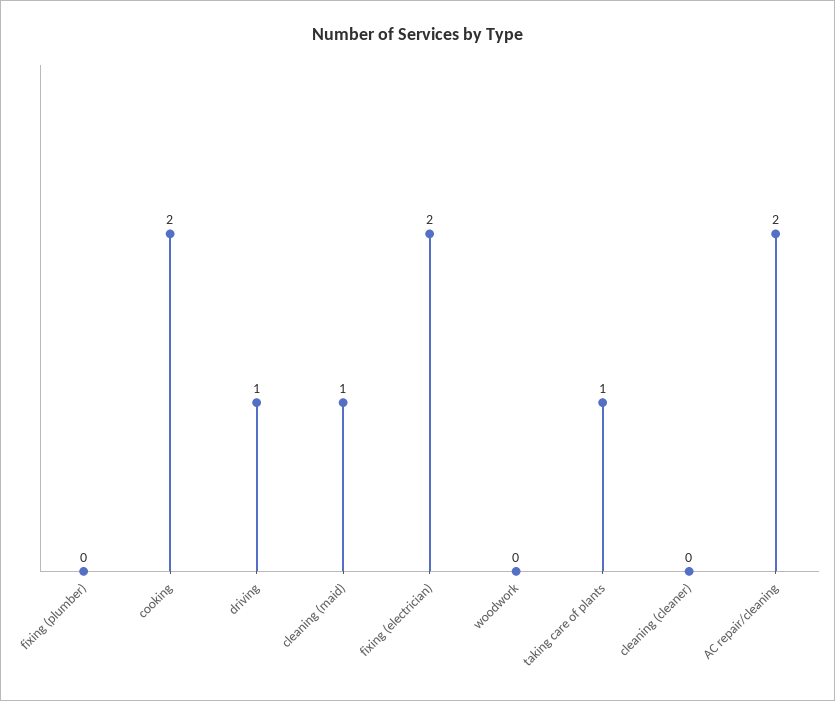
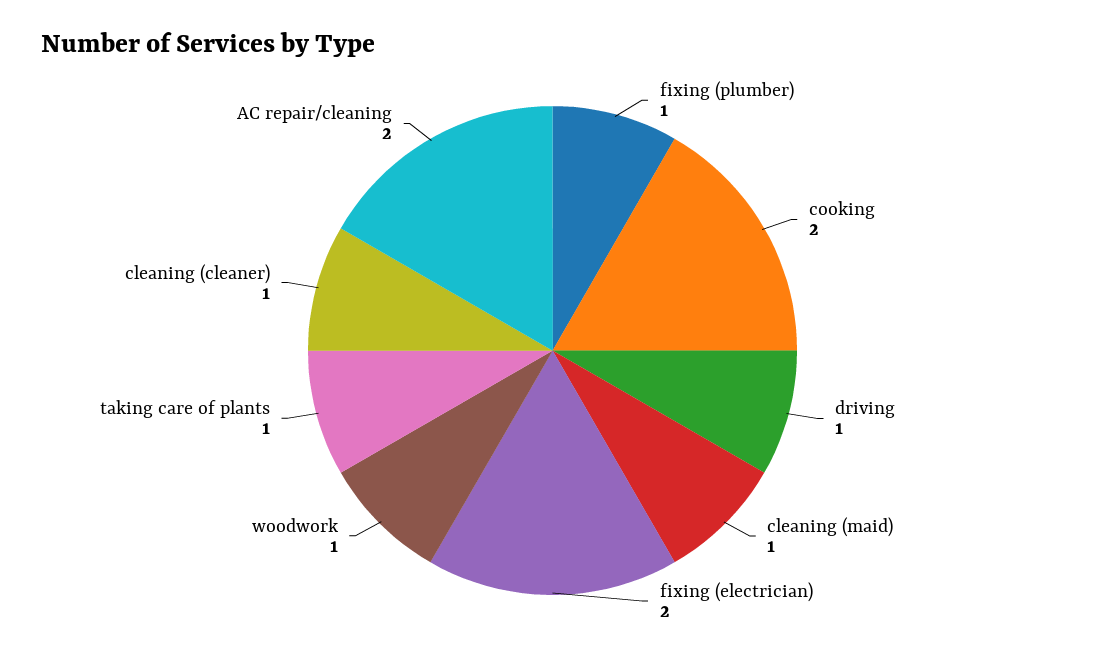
fixing (plumber): 0 -> 1
woodwork: 0 -> 1
cleaning (cleaner): 0 -> 1

